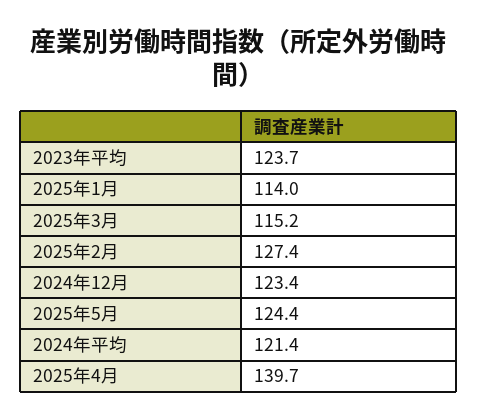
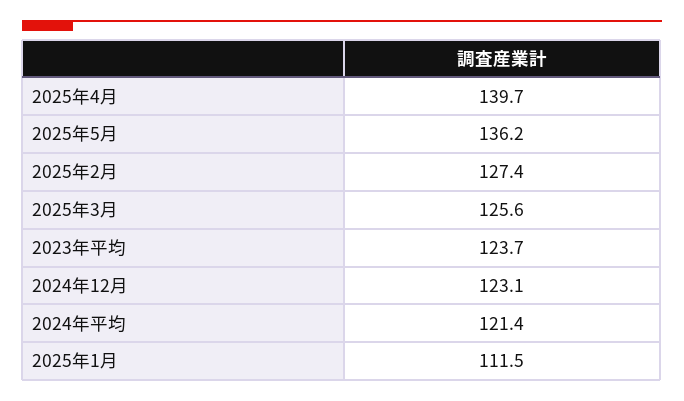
2025年1月: 114 -> 111.5
2025年3月: 115.2 -> 125.6
2024年12月: 123.4 -> 123.1
2025年5月: 124.4 -> 136.2

